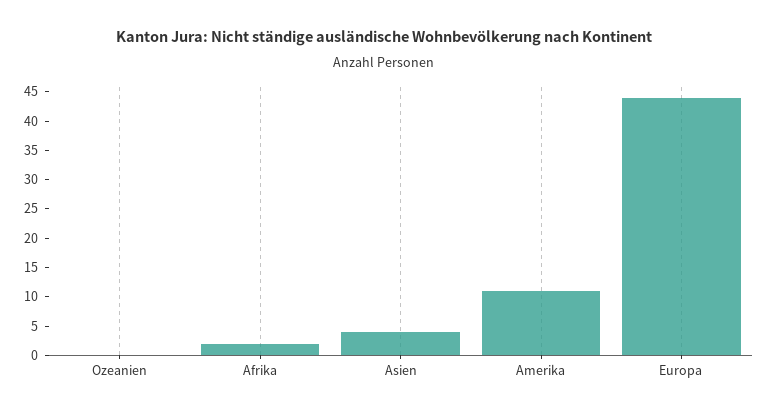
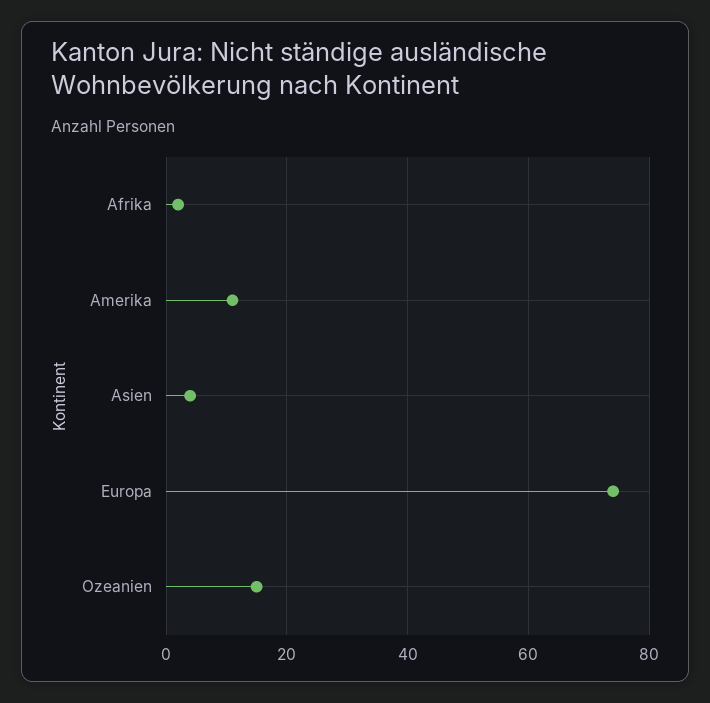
Ozeanien: 0 -> 15
Europa: 45 -> 75

